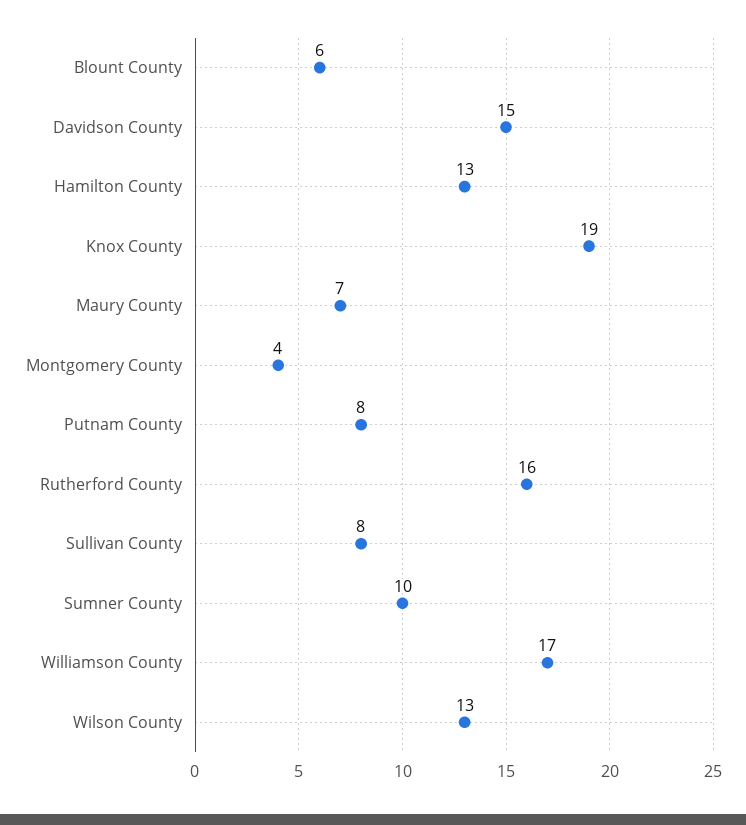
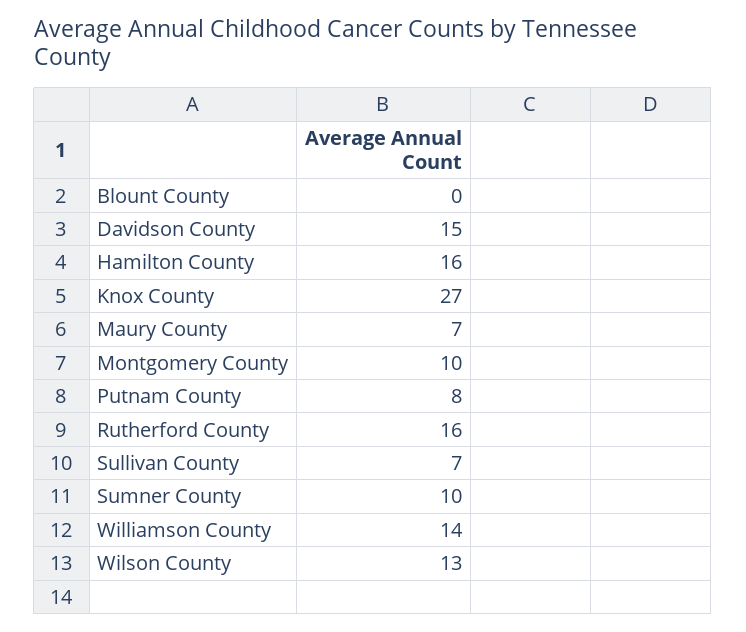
Blount County: 6 -> 0
Hamilton County: 13 -> 16
Knox County: 19 -> 27
Montgomery County: 4 -> 10
Sullivan County: 8 -> 7
Williamson County: 17 -> 14

